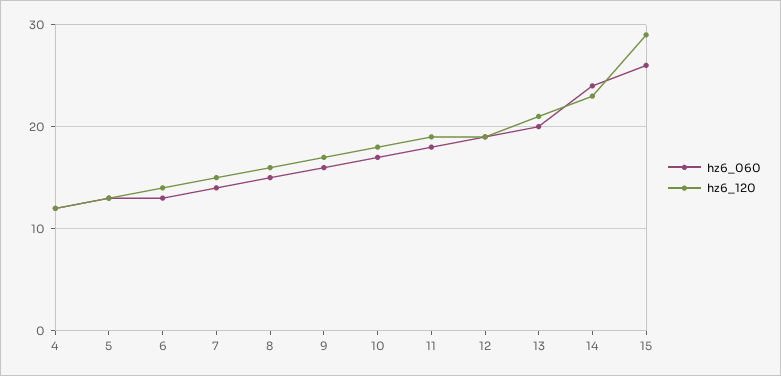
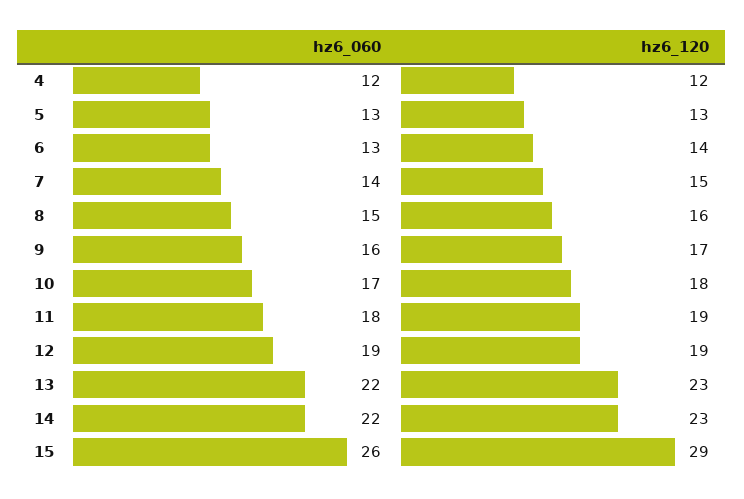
hz6_060, 13: 20 -> 22
hz6_120, 13: 21 -> 23
hz6_060, 14: 24 -> 22

